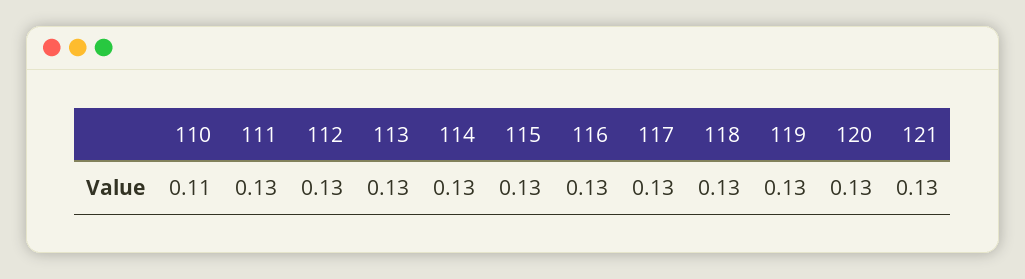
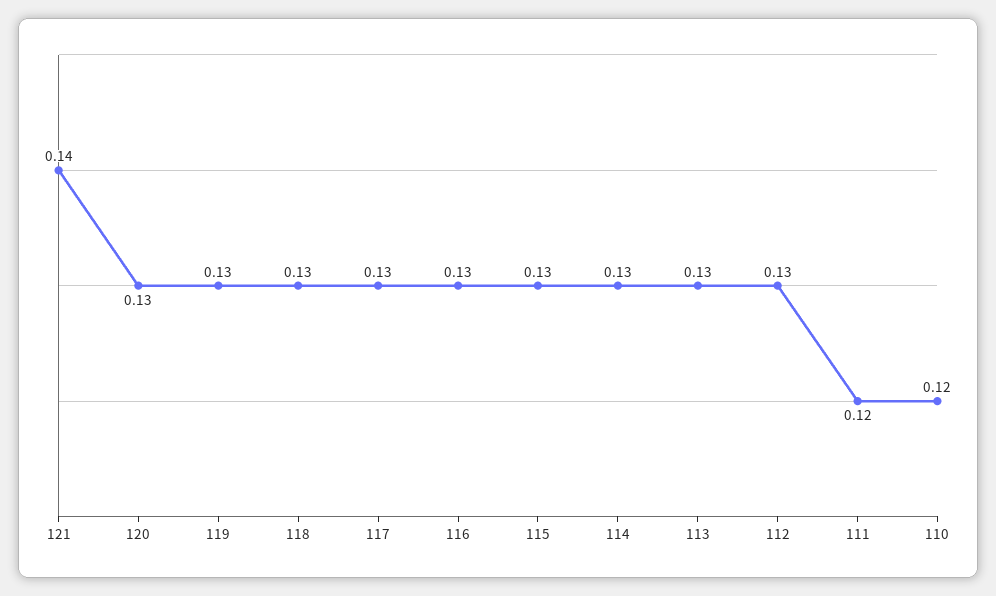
110: 0.11 -> 0.12
111: 0.13 -> 0.12
121: 0.13 -> 0.14

